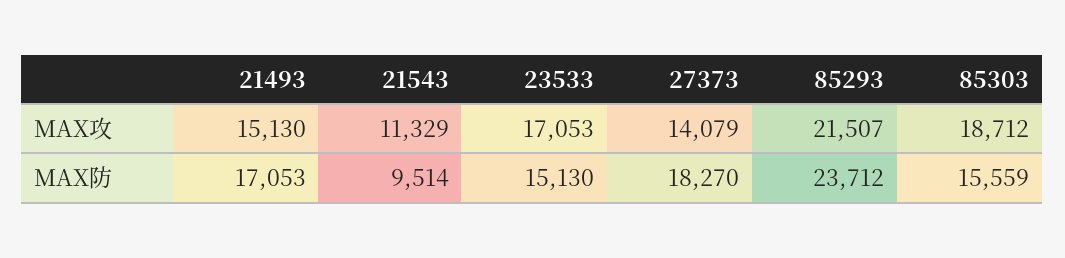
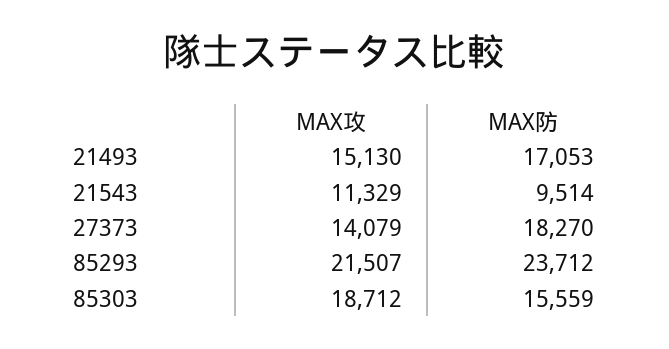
23533, MAX攻: 17053 -> none
23533, MAX防: 15130 -> none

